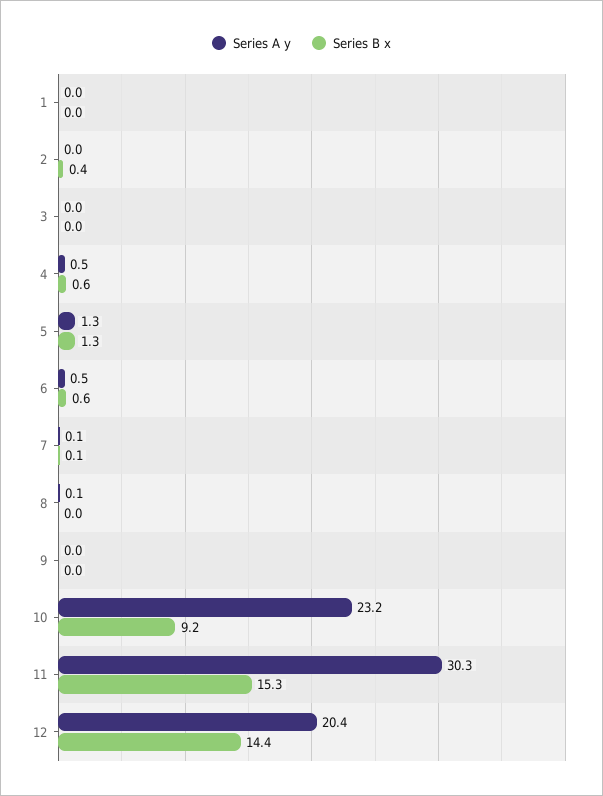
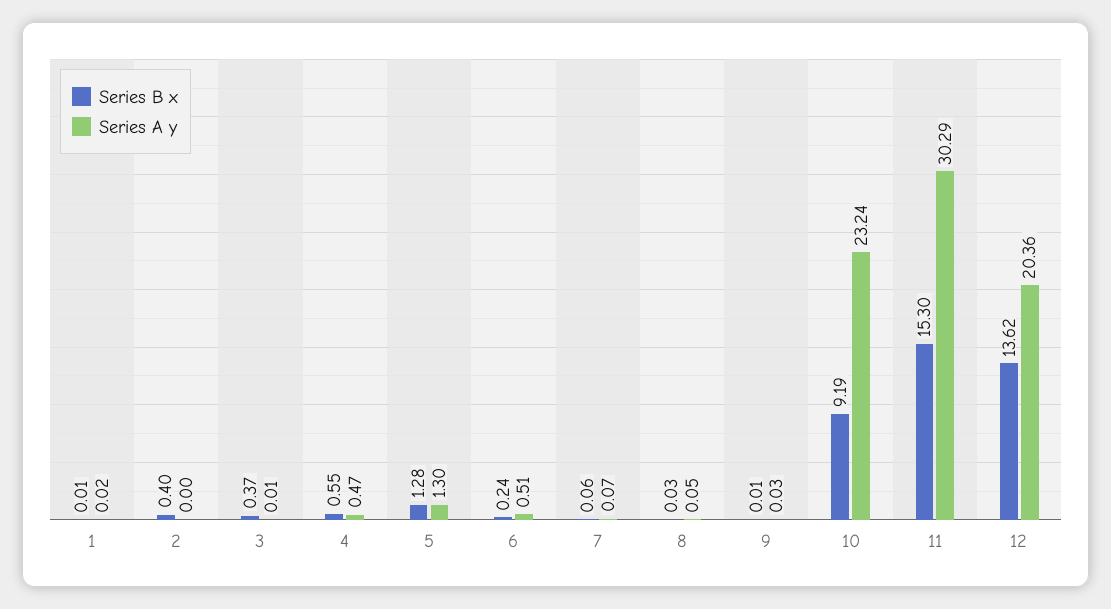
Series B x, 3: 0 -> 0.37
Series B x, 6: 0.6 -> 0.24
Series B x, 12: 14.4 -> 13.62

